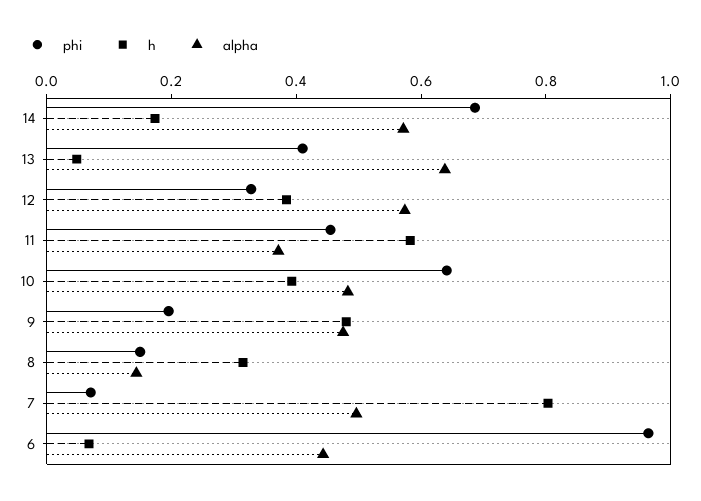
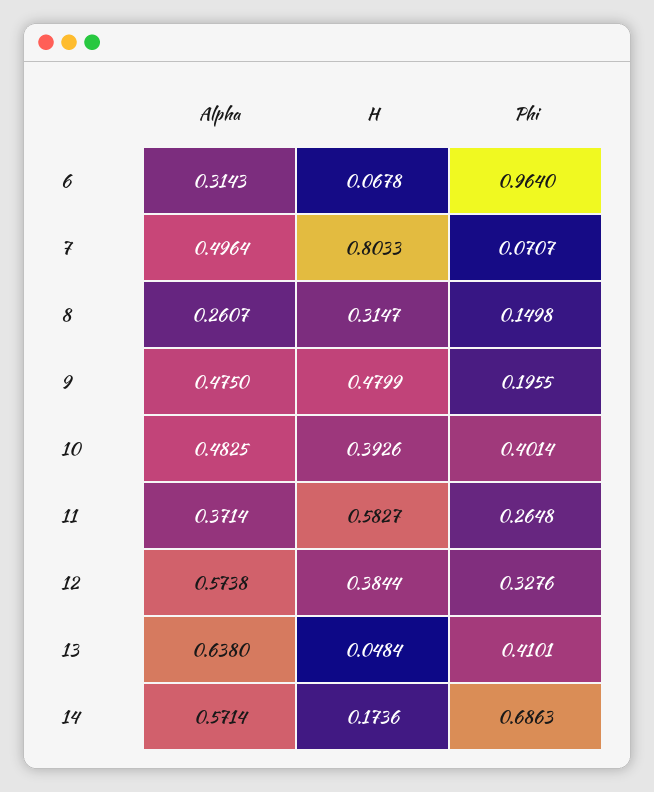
phi, 11: 0.45 -> 0.2648
phi, 10: 0.65 -> 0.4014
alpha, 8: 0.15 -> 0.2607
alpha, 6: 0.45 -> 0.3143

